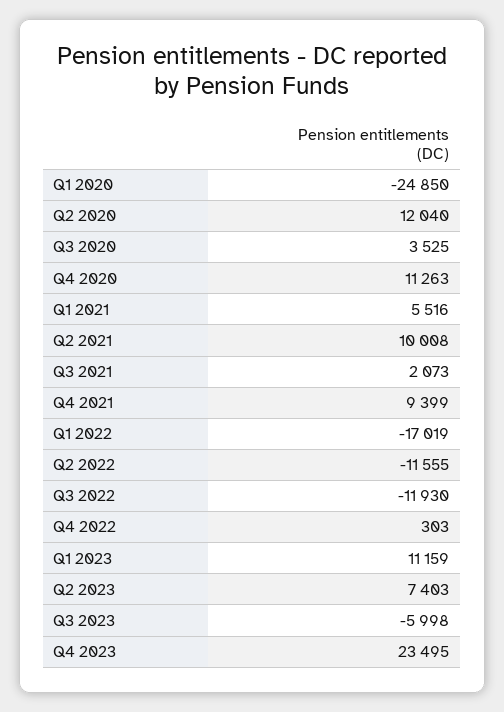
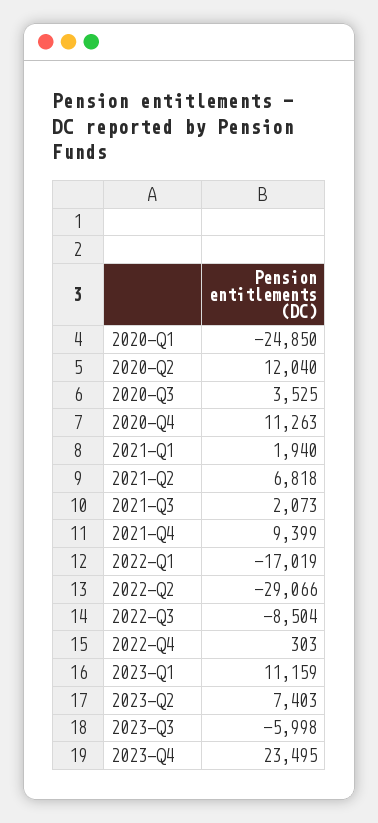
Q1 2021: 5516 -> 1940
Q2 2021: 10008 -> 6818
Q2 2022: -11555 -> -29066
Q3 2022: -11930 -> -8504

